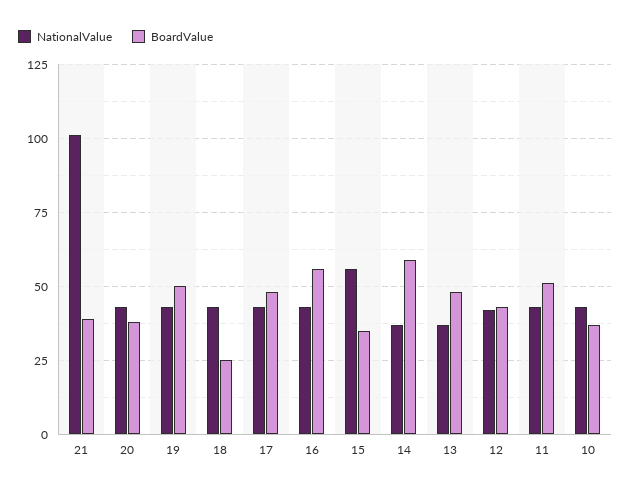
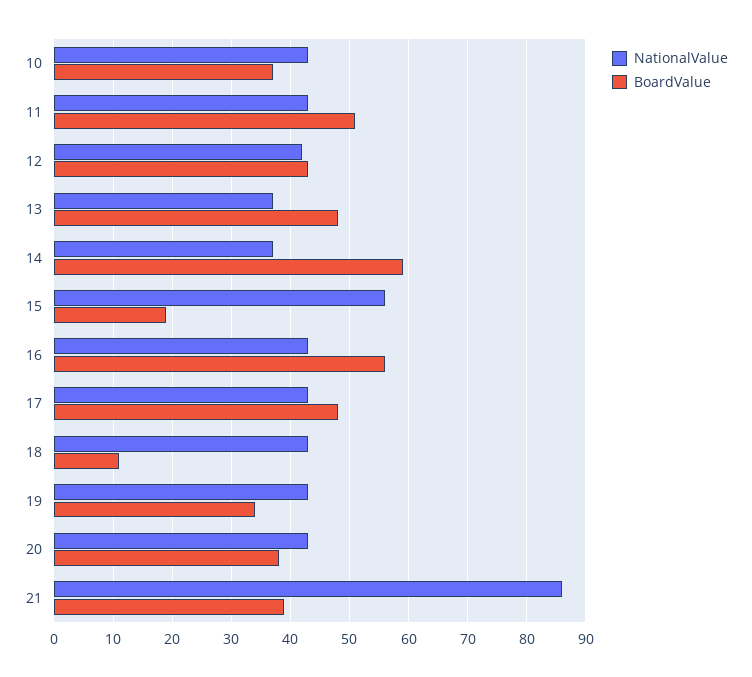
NationalValue, 21: 100 -> 85
BoardValue, 19: 50 -> 35
BoardValue, 18: 25 -> 10
BoardValue, 15: 35 -> 20

